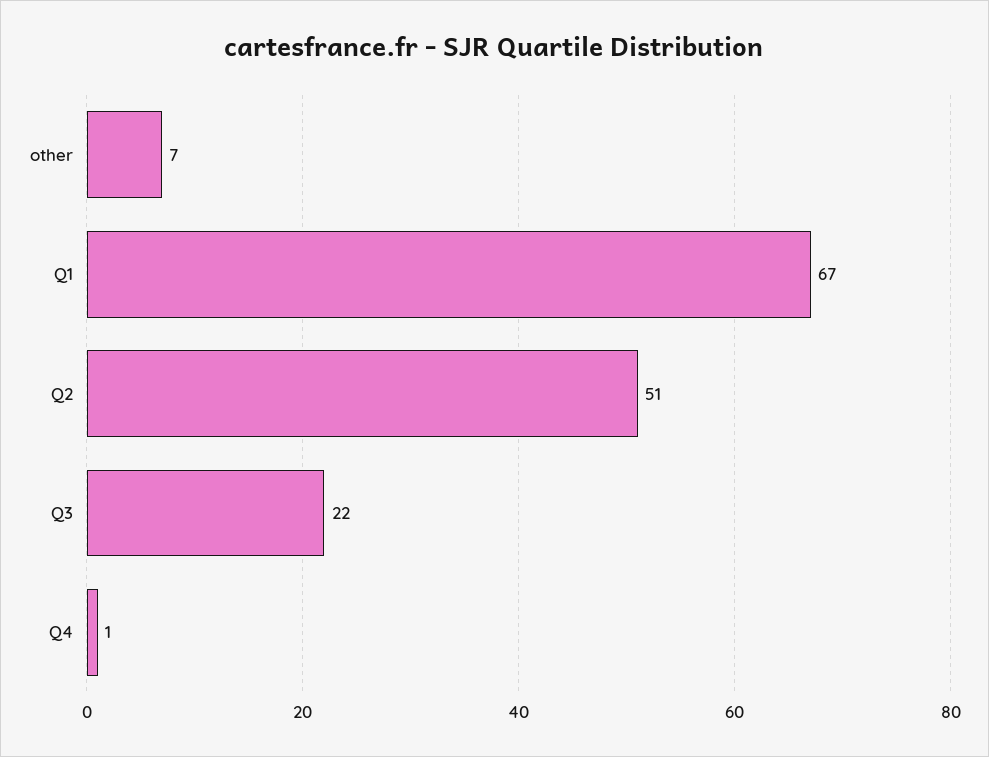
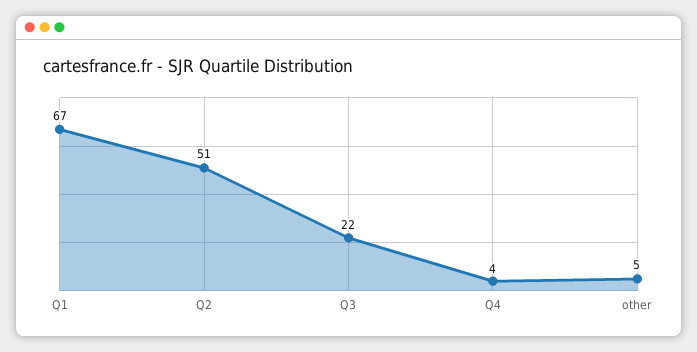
other: 7 -> 5
Q4: 1 -> 4

